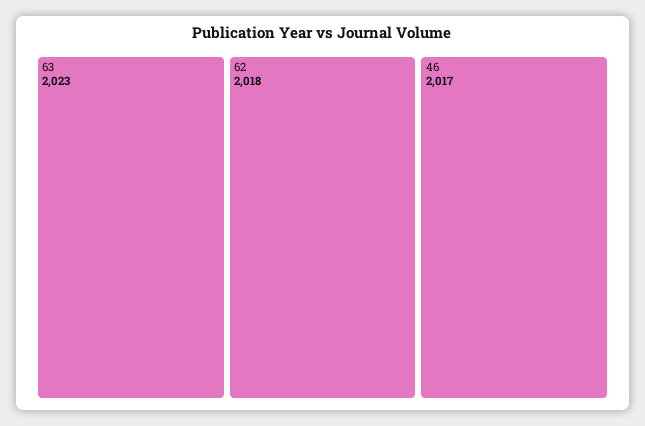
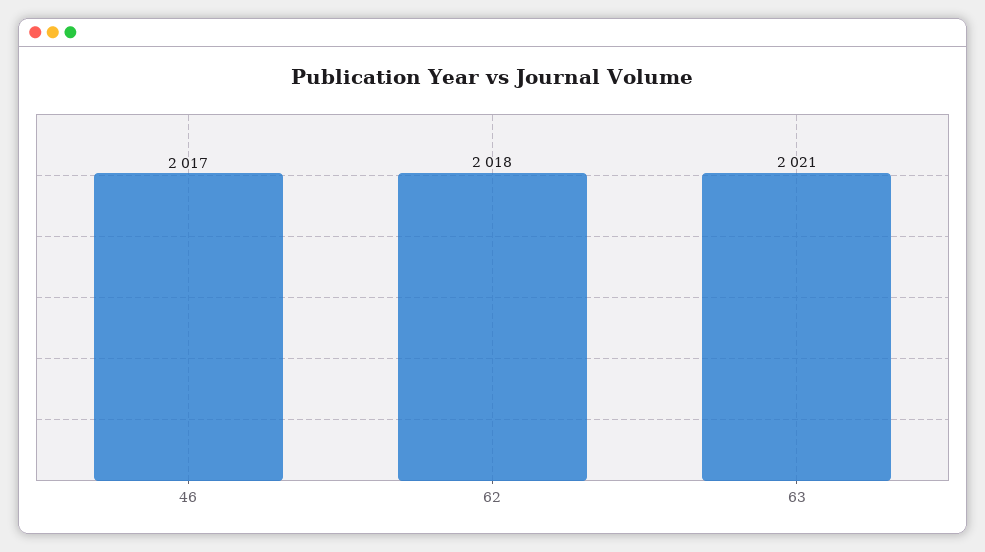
63: 2023 -> 2021

